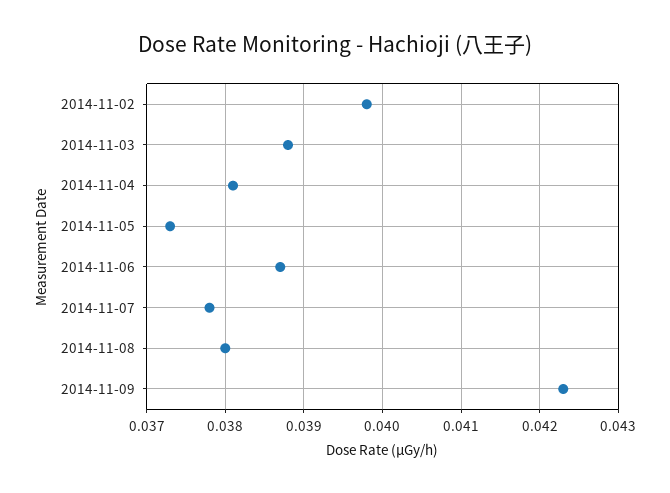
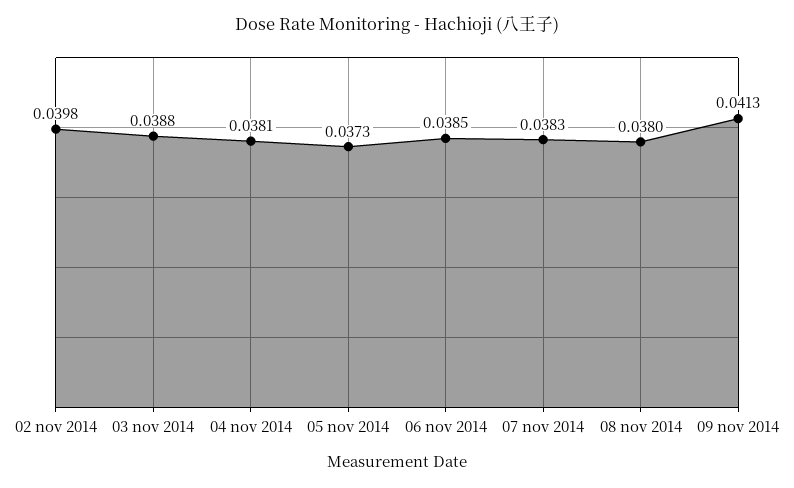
2014-11-06: 0.0387 -> 0.0385
2014-11-07: 0.0378 -> 0.0383
2014-11-09: 0.0423 -> 0.0413

